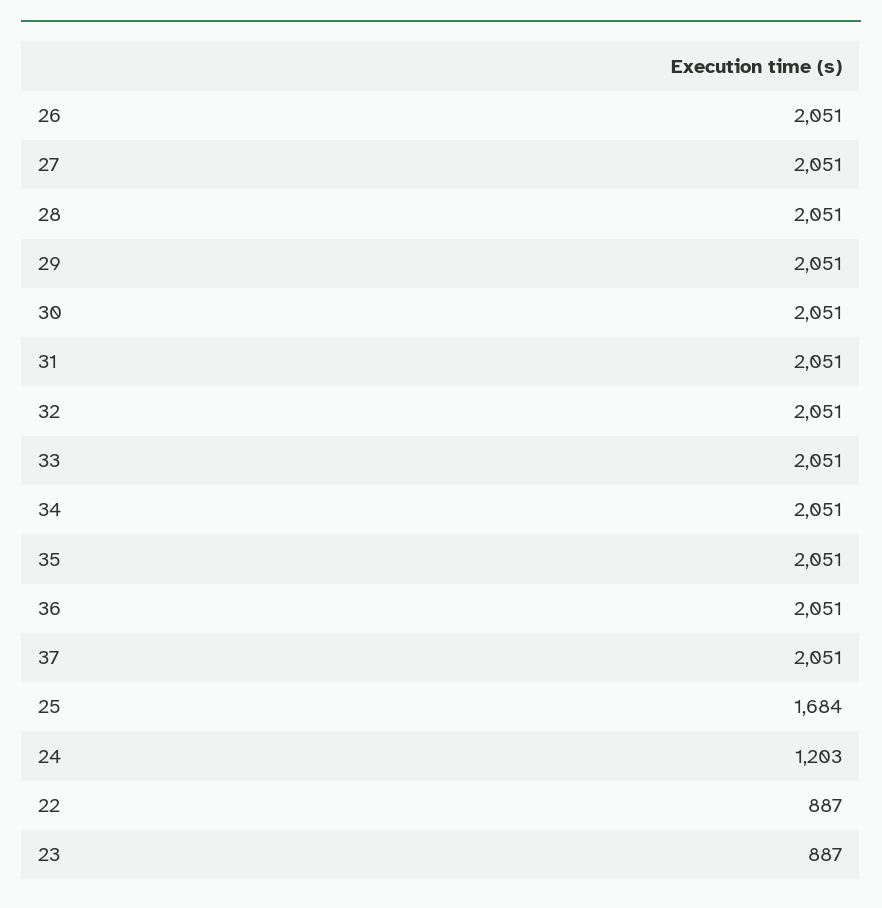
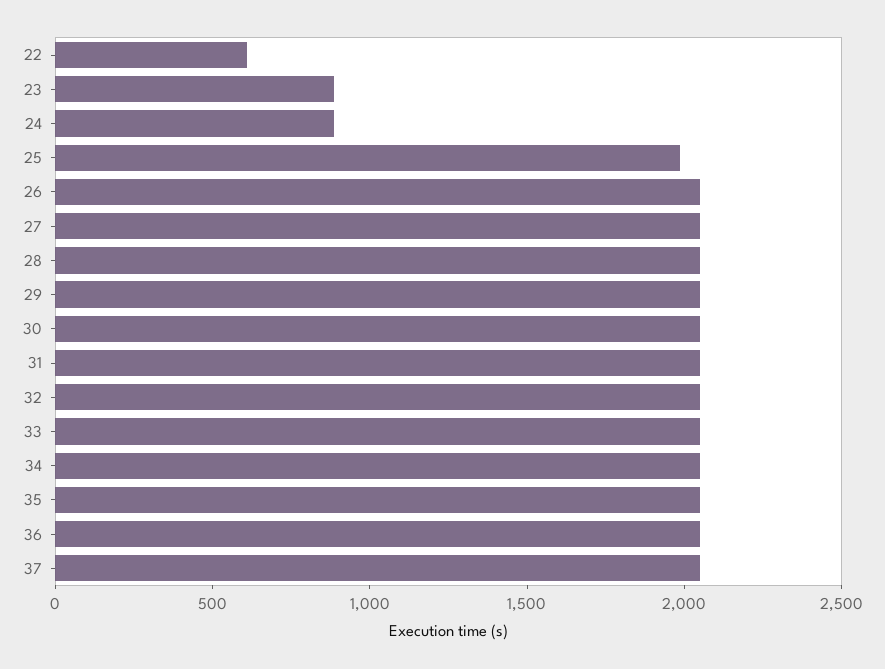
25: 1684 -> 2000
24: 1203 -> 900
22: 887 -> 600

